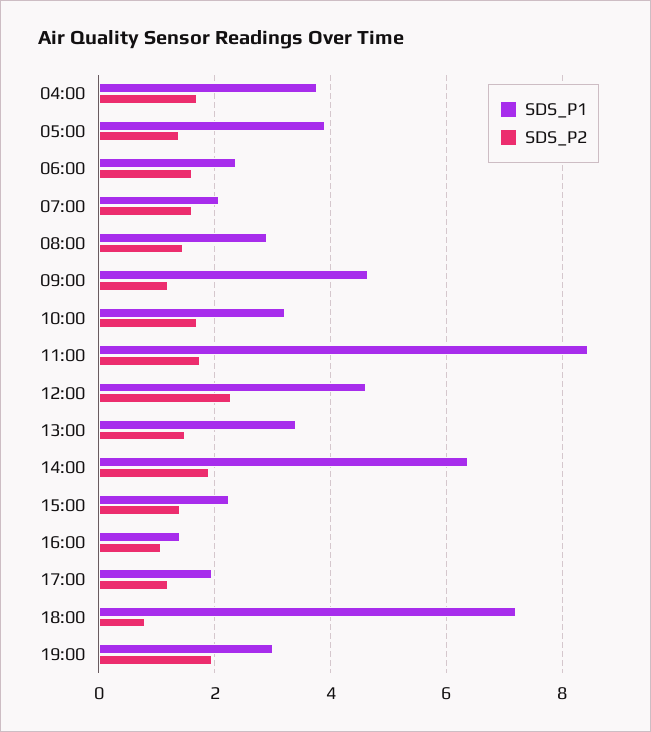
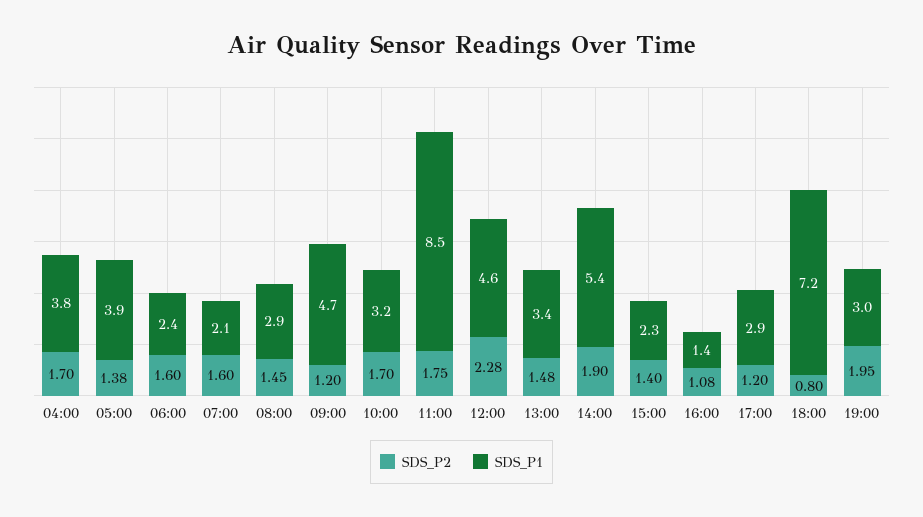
SDS_P1, 14:00: 6.4 -> 5.4
SDS_P1, 17:00: 2 -> 2.9

